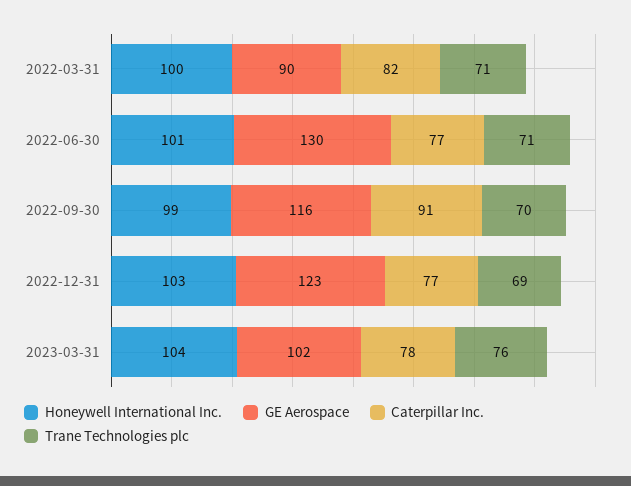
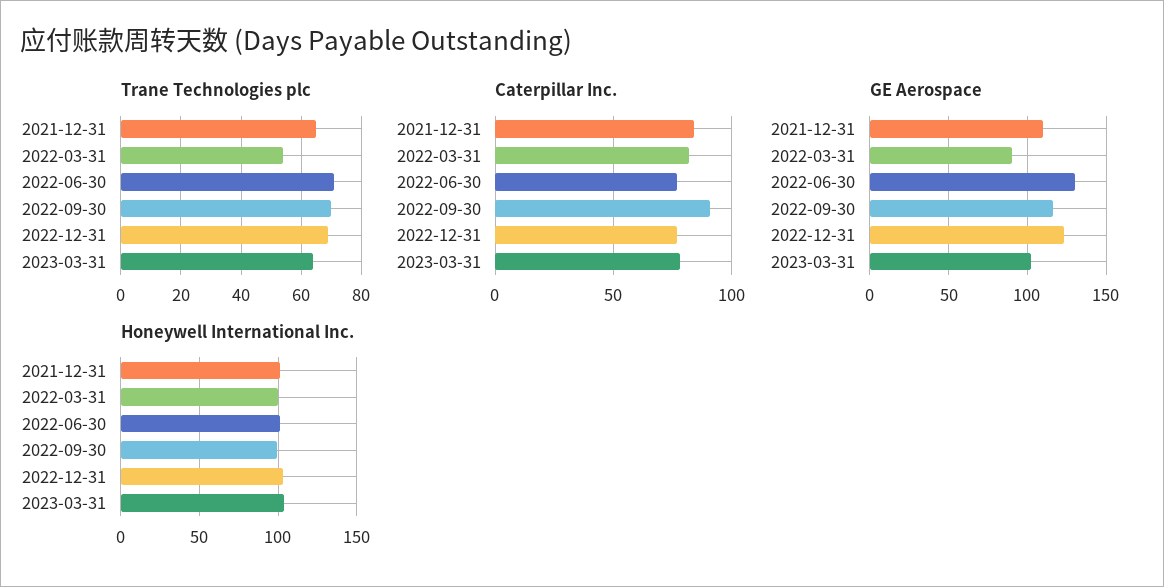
Trane Technologies plc, 2022-03-31: 71 -> 55
Trane Technologies plc, 2023-03-31: 76 -> 65
Trane Technologies plc, 2021-12-31: none -> 65
Caterpillar Inc., 2021-12-31: none -> 85
GE Aerospace, 2021-12-31: none -> 110
Honeywell International Inc., 2021-12-31: none -> 100

